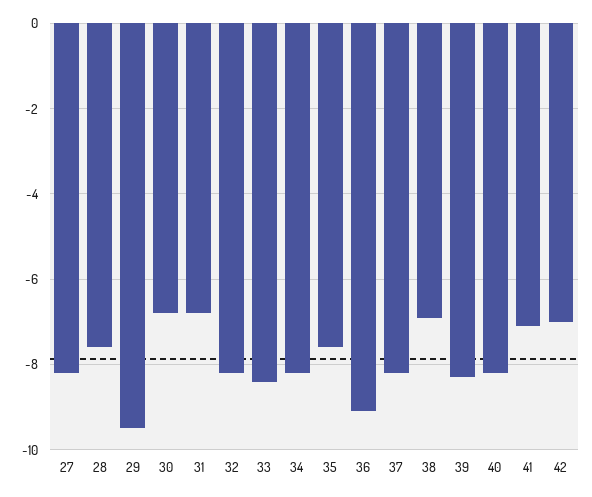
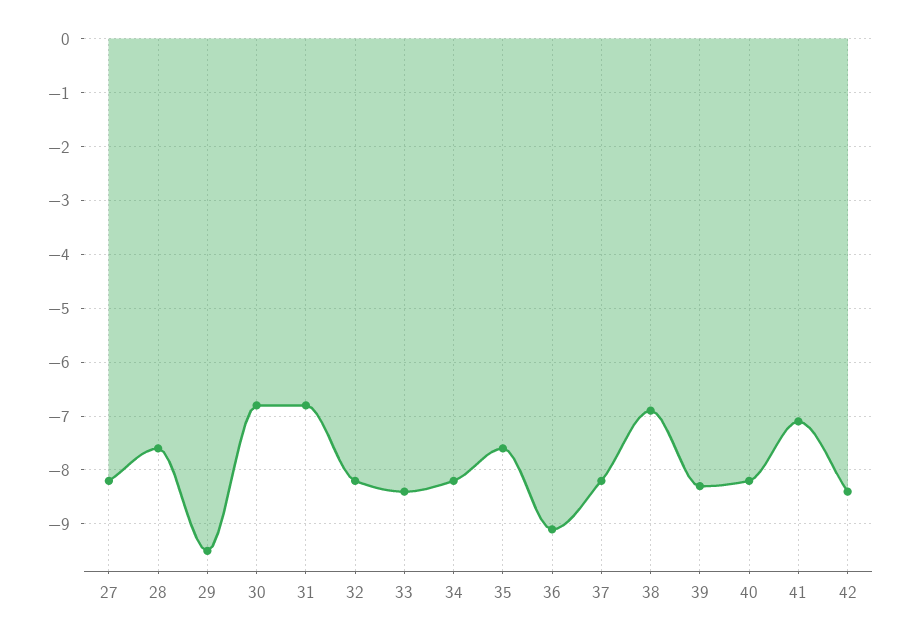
42: -7 -> -8.5

